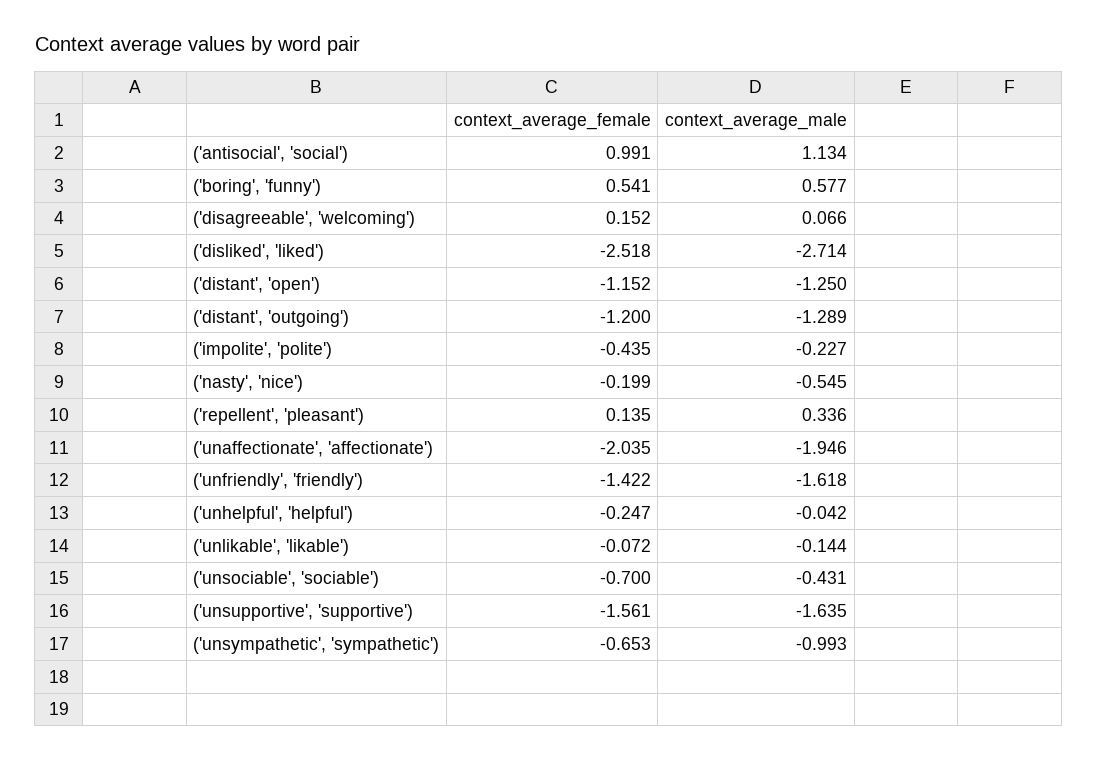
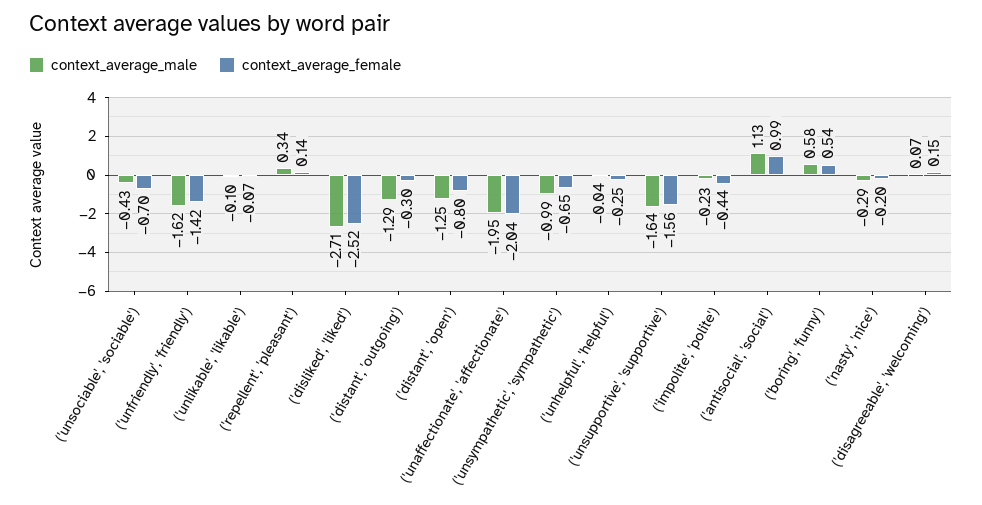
context_average_female, ('distant', 'open'): -1.152 -> -0.8
context_average_female, ('distant', 'outgoing'): -1.2 -> -0.3
context_average_male, ('nasty', 'nice'): -0.545 -> -0.29
context_average_male, ('unlikable', 'likable'): -0.144 -> -0.1

